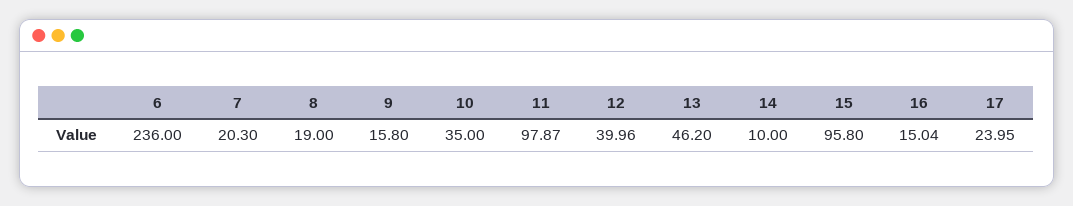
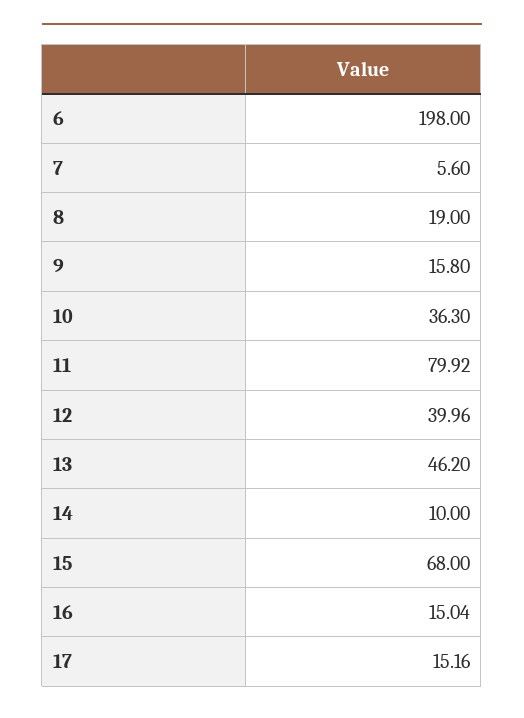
6: 236 -> 198
7: 20.3 -> 5.6
10: 35 -> 36.3
11: 97.87 -> 79.92
15: 95.8 -> 68
17: 23.95 -> 15.16

